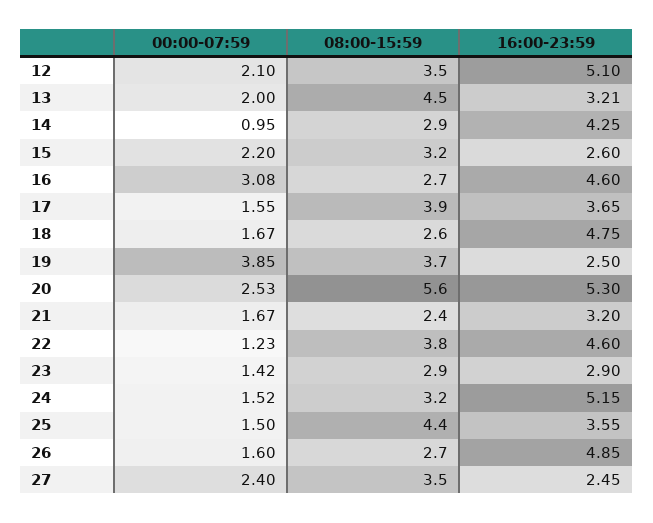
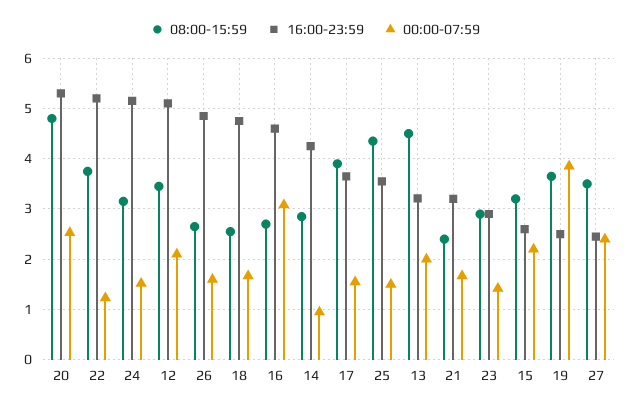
08:00-15:59, 20: 5.6 -> 4.8
16:00-23:59, 22: 4.6 -> 5.2

